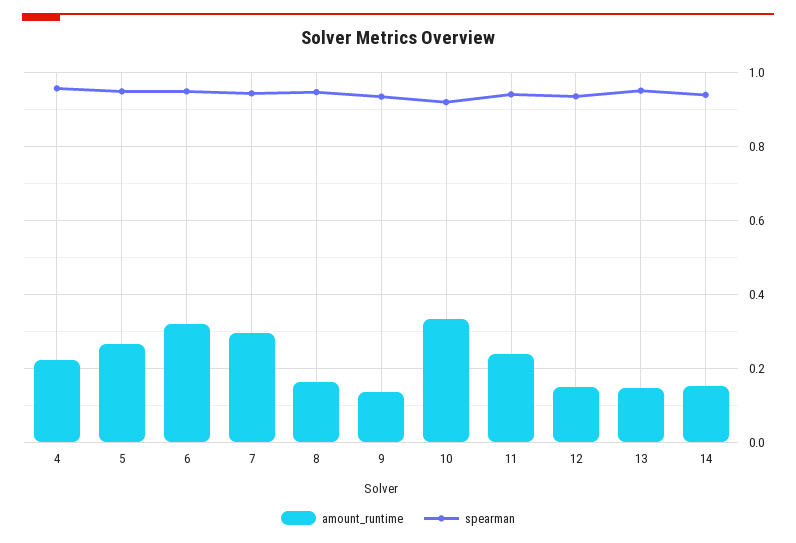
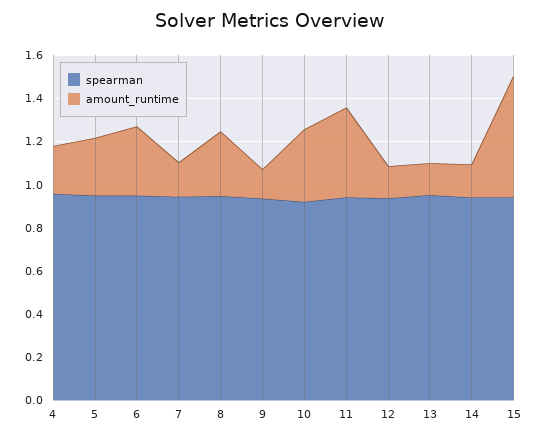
amount_runtime, 7: 0.3 -> 0.15
amount_runtime, 8: 0.16 -> 0.3
amount_runtime, 11: 0.24 -> 0.4
spearman, 15: none -> 0.95
amount_runtime, 15: none -> 0.55

